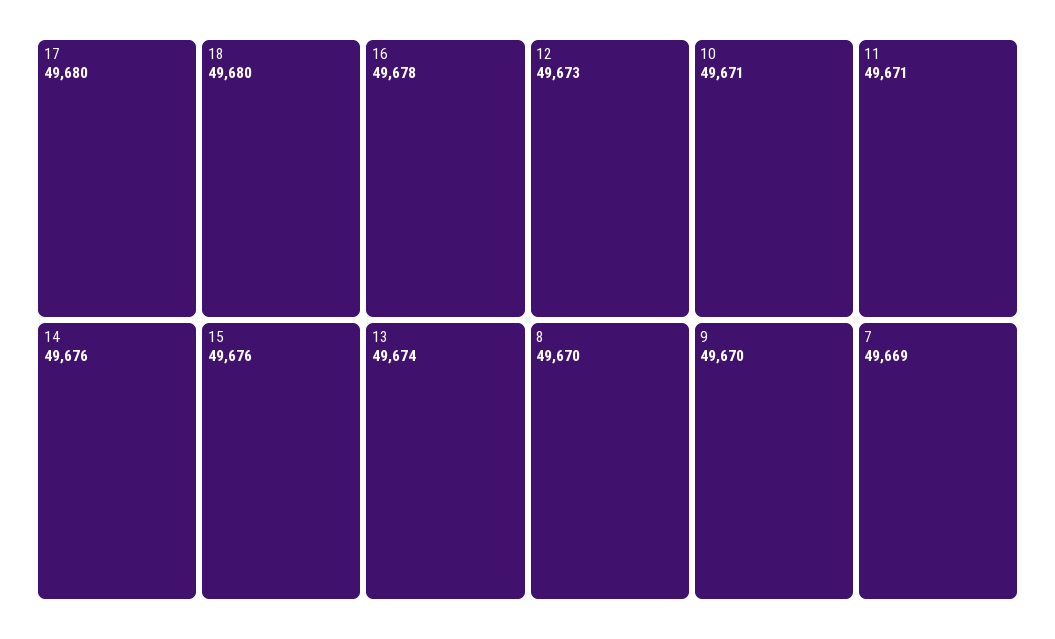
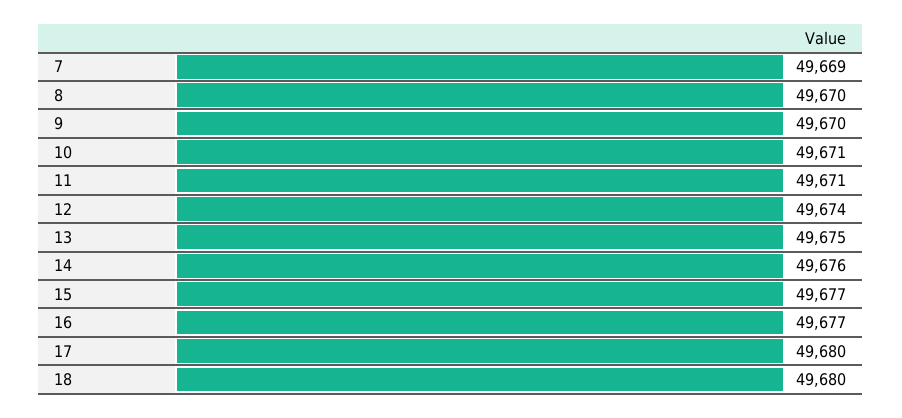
16: 49678 -> 49677
15: 49676 -> 49677
13: 49674 -> 49675
12: 49673 -> 49674

